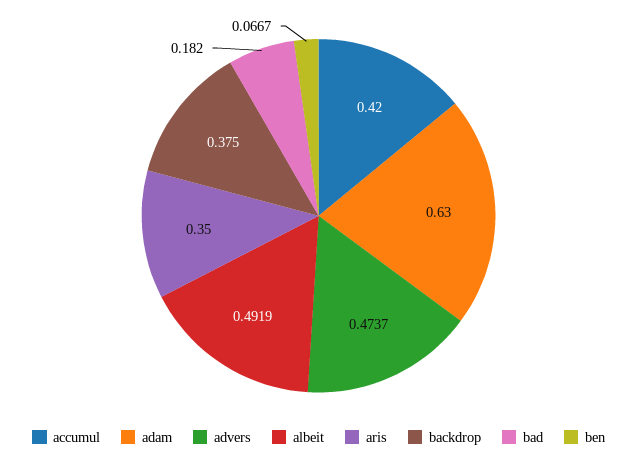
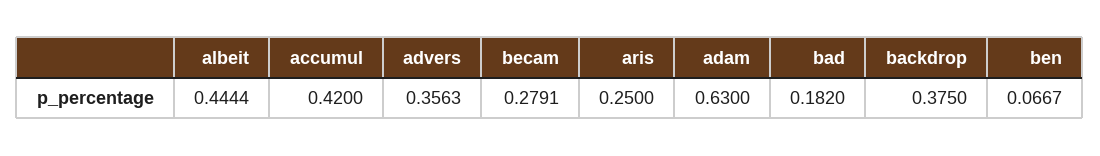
advers: 0.4737 -> 0.3563
albeit: 0.4919 -> 0.4444
aris: 0.35 -> 0.25
becam: none -> 0.2791

